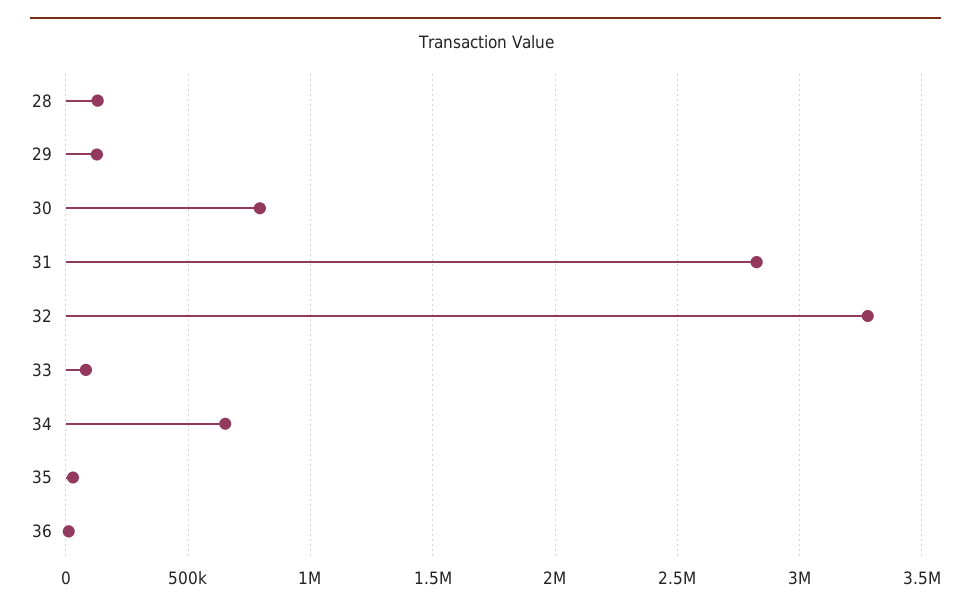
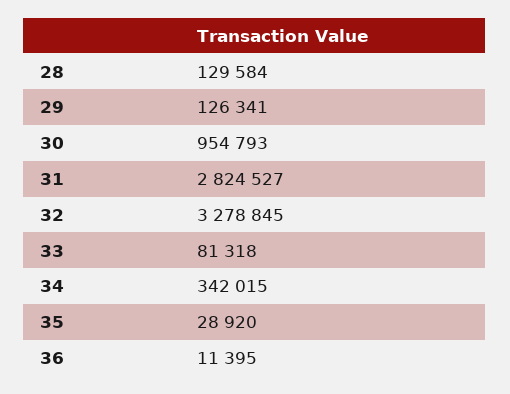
30: 800000 -> 954793
34: 650000 -> 342015

